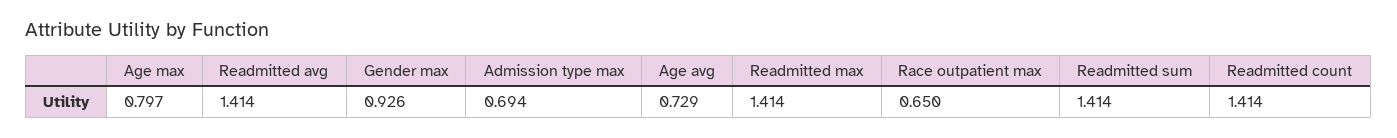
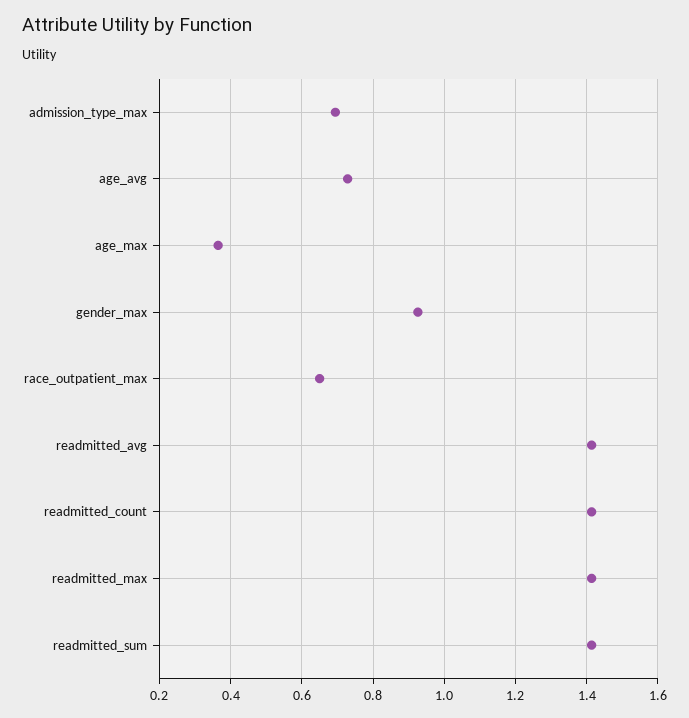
Age max: 0.797 -> 0.36

